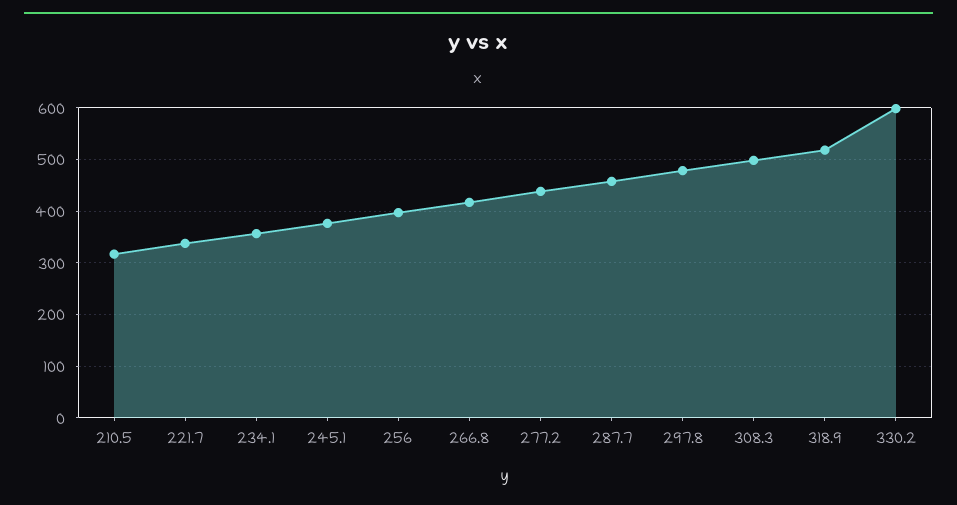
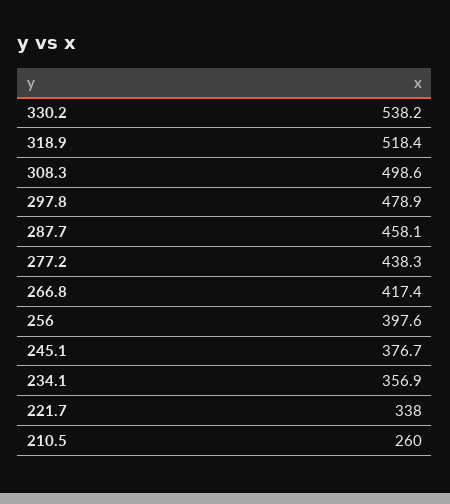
210.5: 320 -> 260
330.2: 600 -> 538.2

